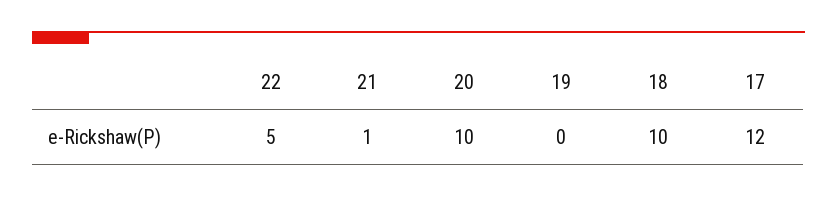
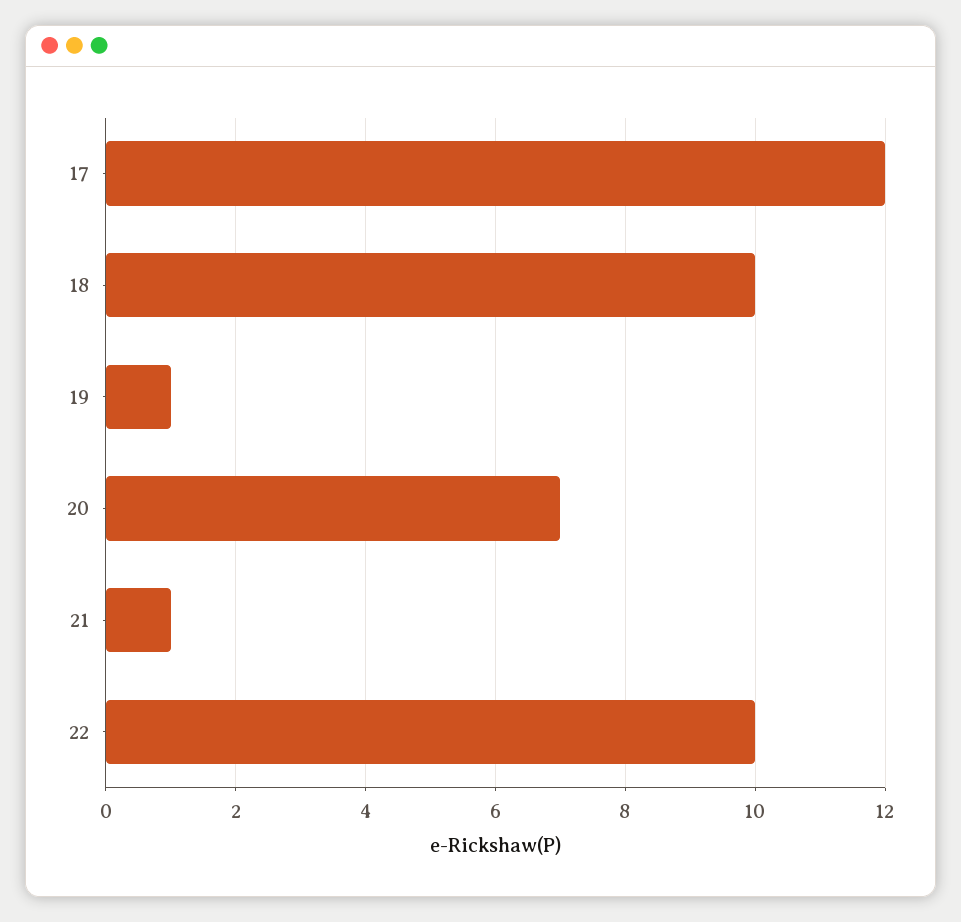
22: 5 -> 10
20: 10 -> 7
19: 0 -> 1

